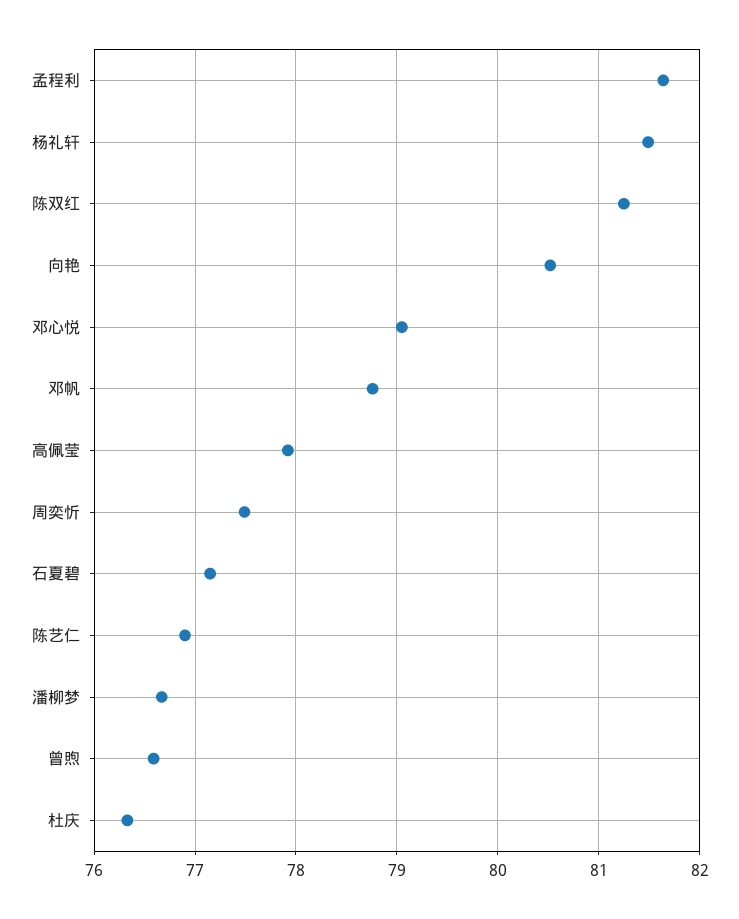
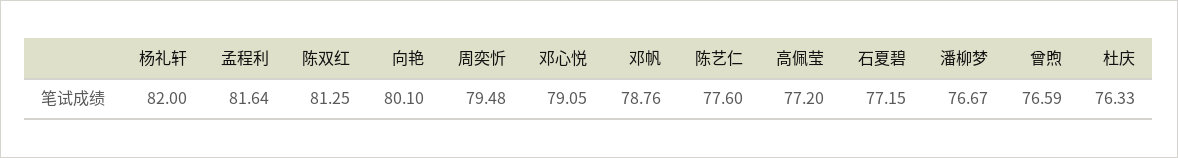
杨礼轩: 81.5 -> 82
向艳: 80.5 -> 80.1
高佩莹: 77.9 -> 77.2
周奕忻: 77.5 -> 79.48
陈艺仁: 76.9 -> 77.6

